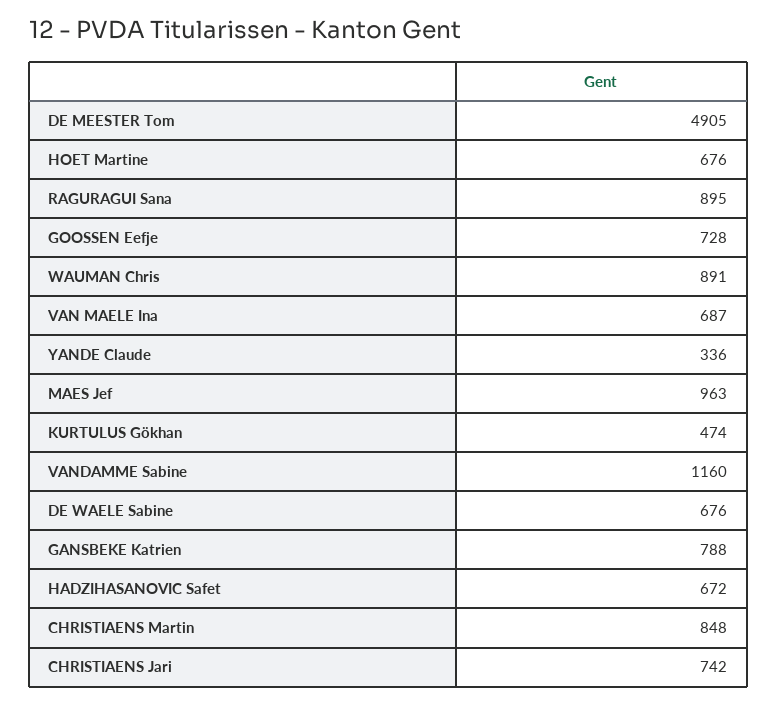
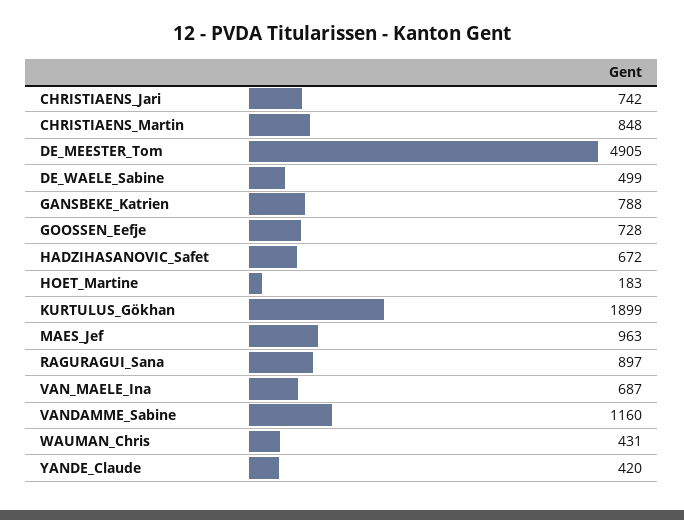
HOET Martine: 676 -> 183
RAGURAGUI Sana: 895 -> 897
WAUMAN Chris: 891 -> 431
YANDE Claude: 336 -> 420
KURTULUS Gökhan: 474 -> 1899
DE WAELE Sabine: 676 -> 499

